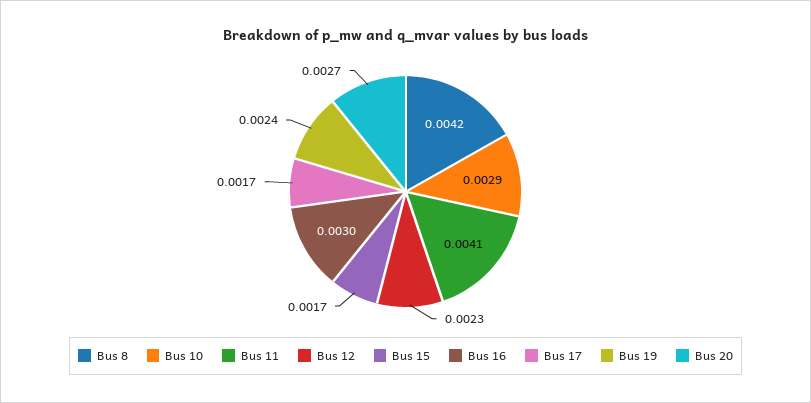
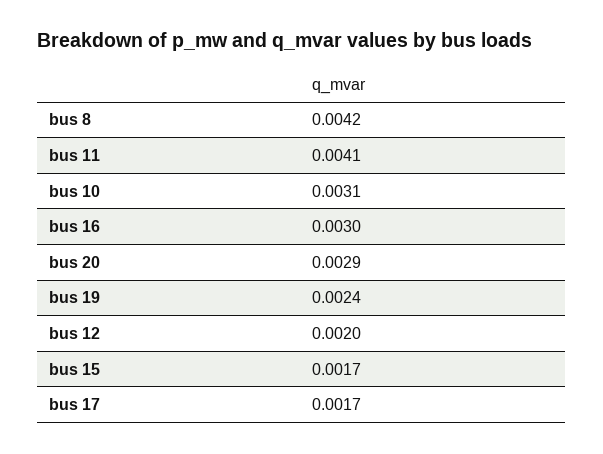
Bus 10: 0.0029 -> 0.0031
Bus 12: 0.0023 -> 0.002
Bus 20: 0.0027 -> 0.0029

